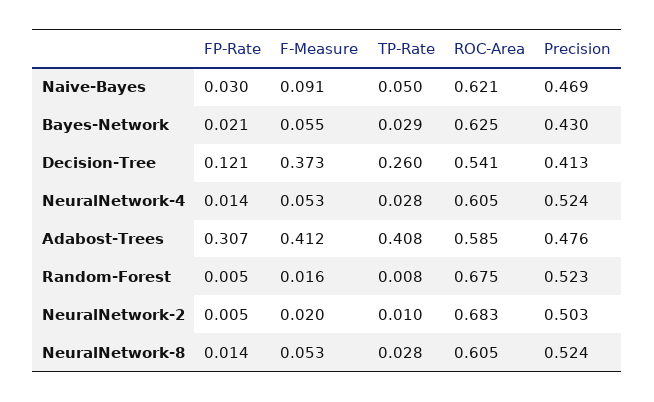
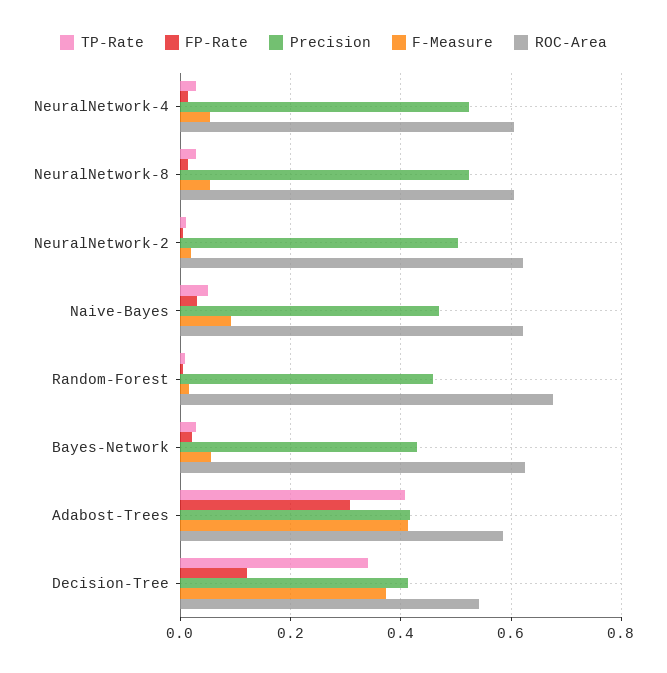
TP-Rate, Decision-Tree: 0.26 -> 0.34
Precision, Adabost-Trees: 0.476 -> 0.42
Precision, Random-Forest: 0.523 -> 0.46
ROC-Area, NeuralNetwork-2: 0.683 -> 0.62

